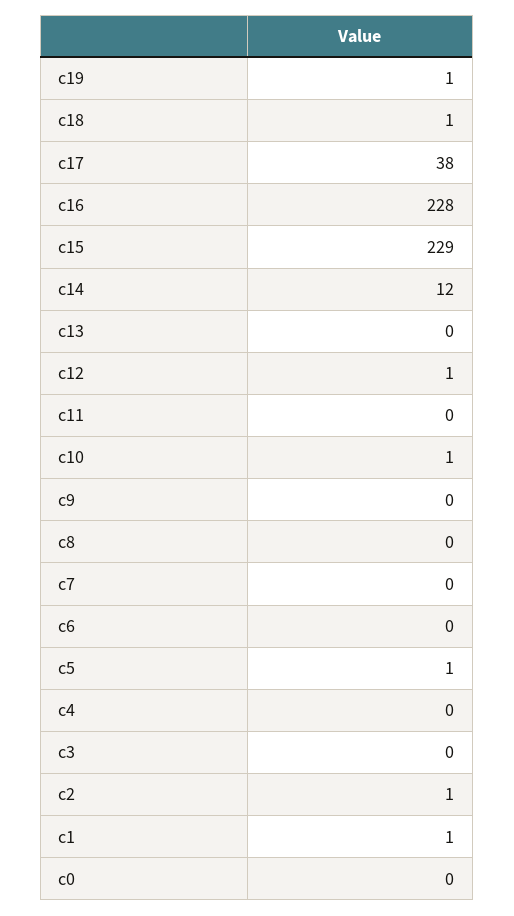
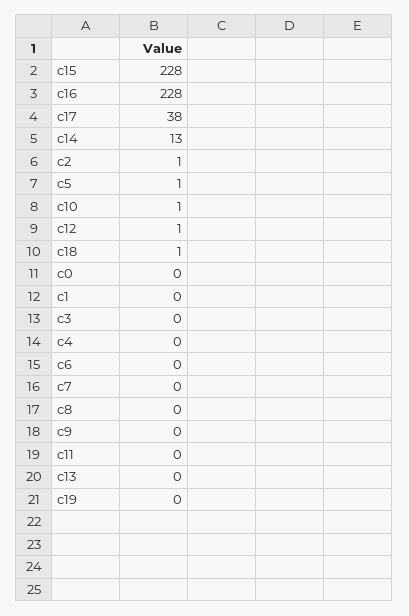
c19: 1 -> 0
c15: 229 -> 228
c14: 12 -> 13
c1: 1 -> 0

